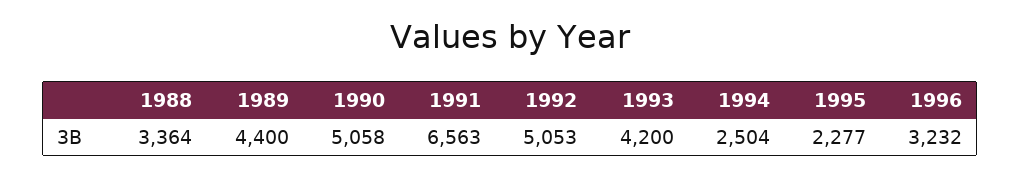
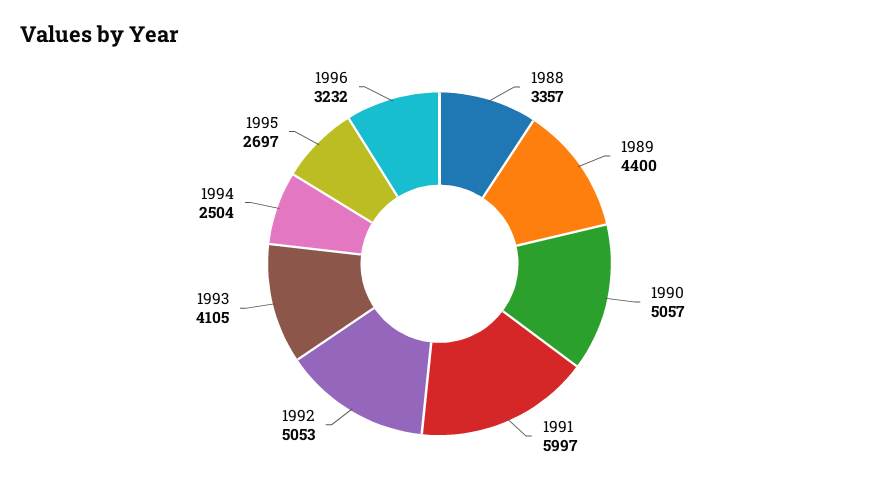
1988: 3364 -> 3357
1990: 5058 -> 5057
1991: 6563 -> 5997
1993: 4200 -> 4105
1995: 2277 -> 2697

